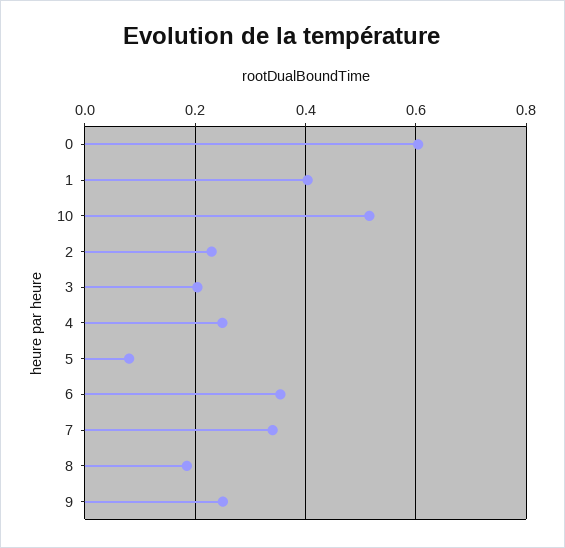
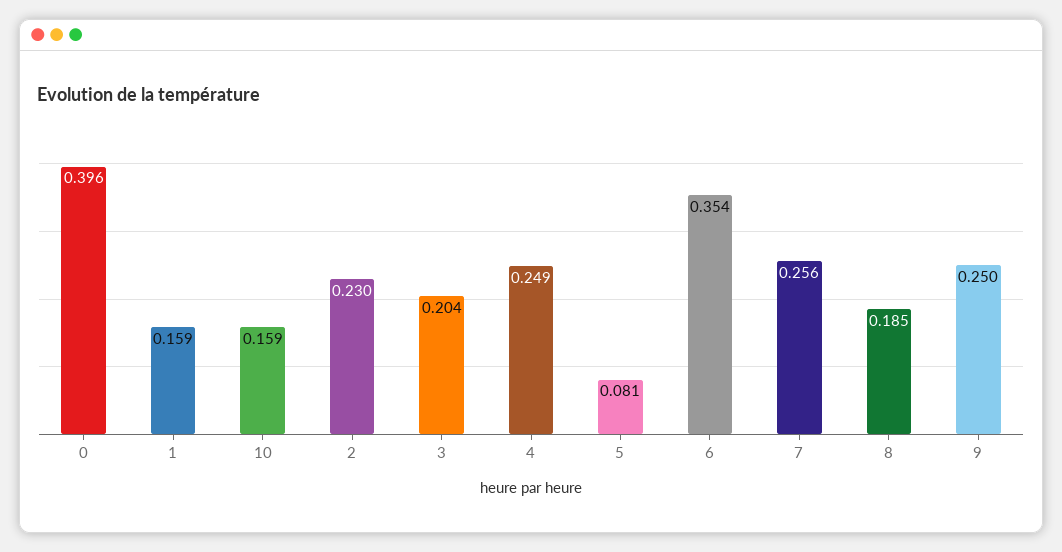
0: 0.6 -> 0.396
1: 0.4 -> 0.159
10: 0.52 -> 0.159
7: 0.34 -> 0.256

